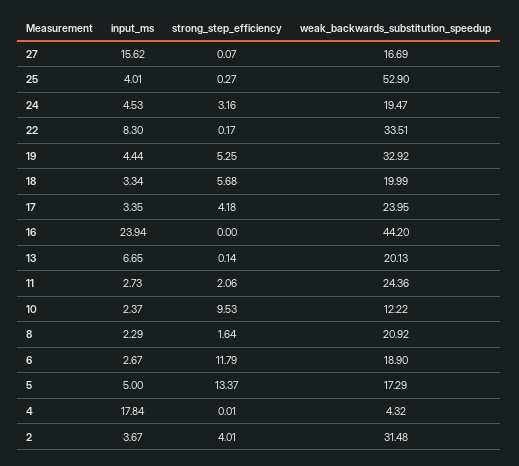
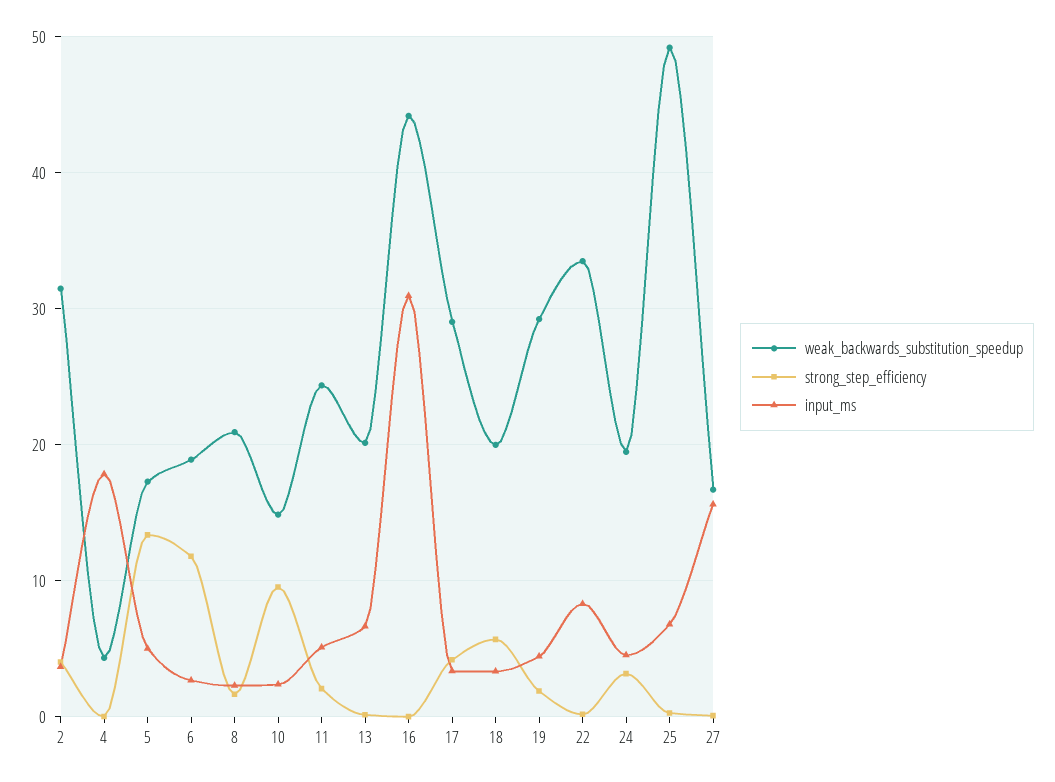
input_ms, 25: 4.01 -> 7
weak_backwards_substitution_speedup, 25: 52.9 -> 49
strong_step_efficiency, 19: 5.25 -> 2
weak_backwards_substitution_speedup, 19: 32.92 -> 29
weak_backwards_substitution_speedup, 17: 23.95 -> 29
input_ms, 16: 23.94 -> 31
input_ms, 11: 2.73 -> 5
weak_backwards_substitution_speedup, 10: 12.22 -> 15

